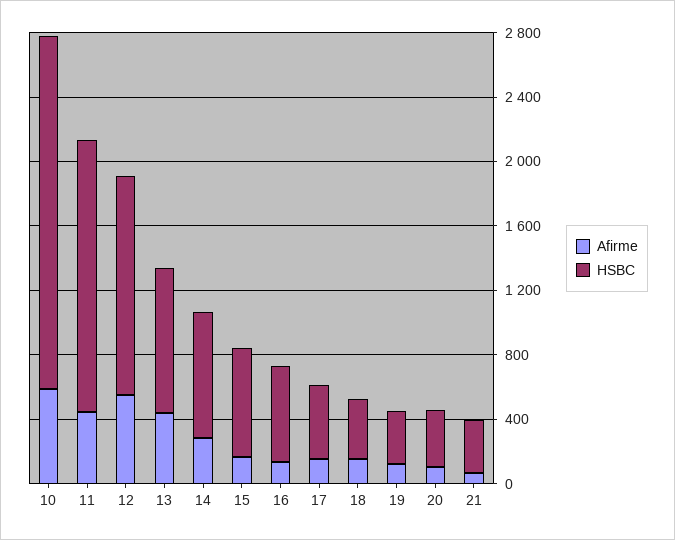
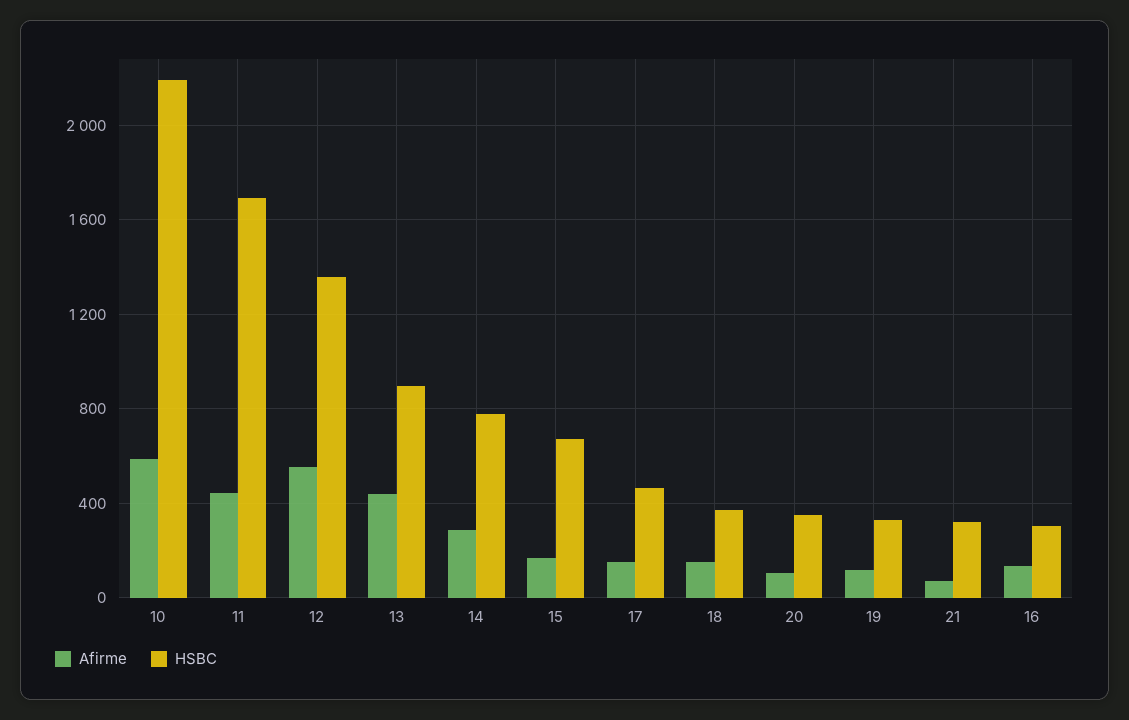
HSBC, 16: 600 -> 300

